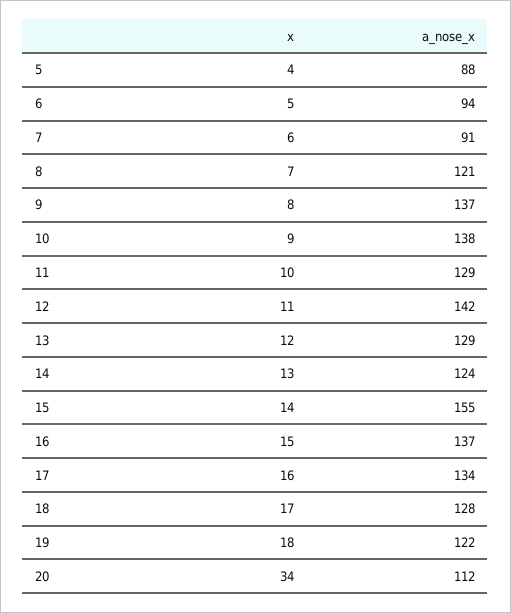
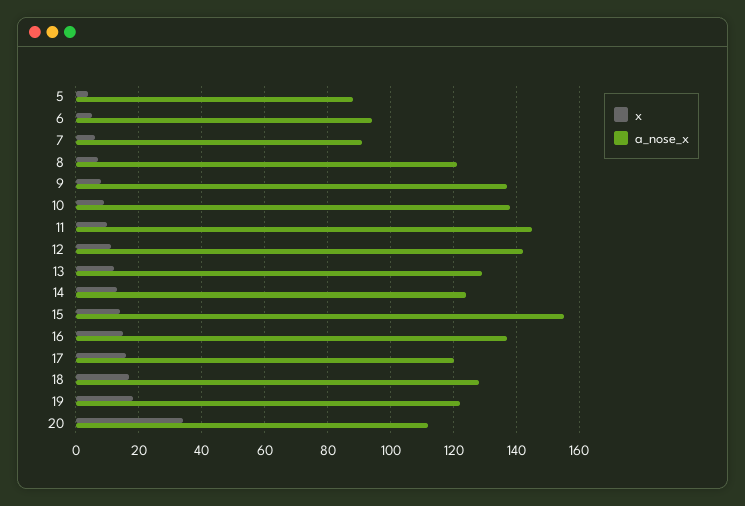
a_nose_x, 11: 129 -> 145
a_nose_x, 17: 134 -> 120

